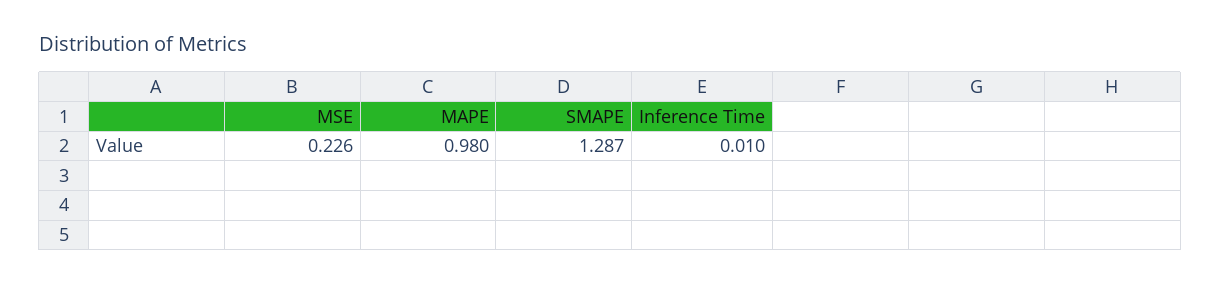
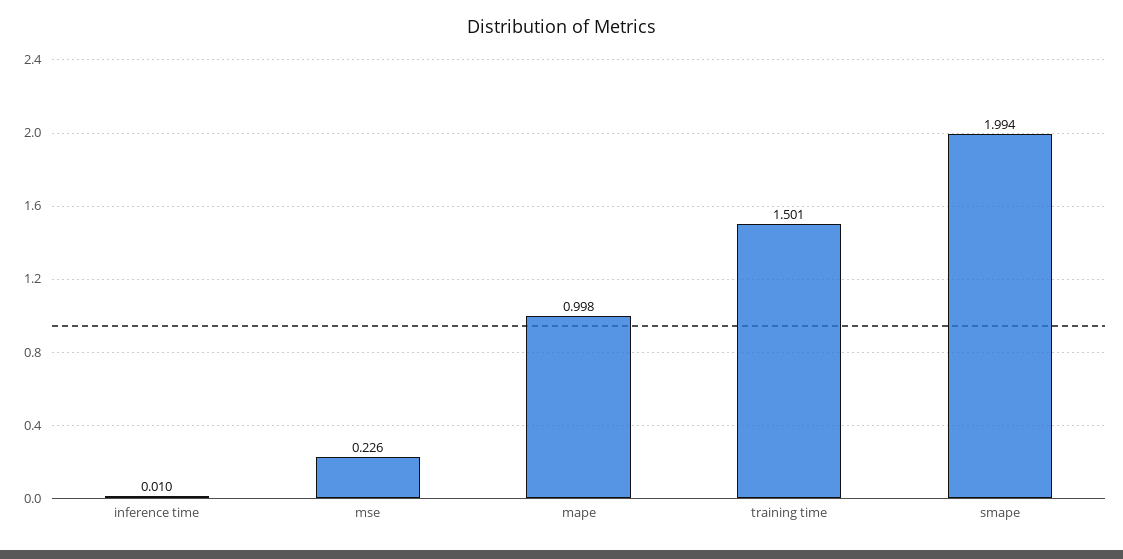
MAPE: 0.98 -> 0.998
SMAPE: 1.287 -> 1.994
training time: none -> 1.501

